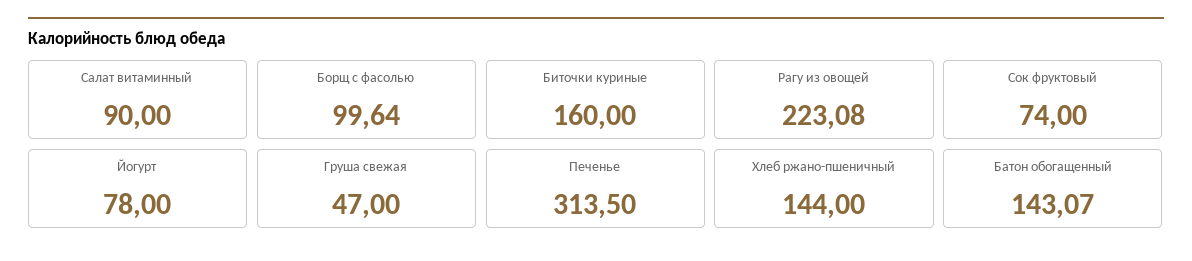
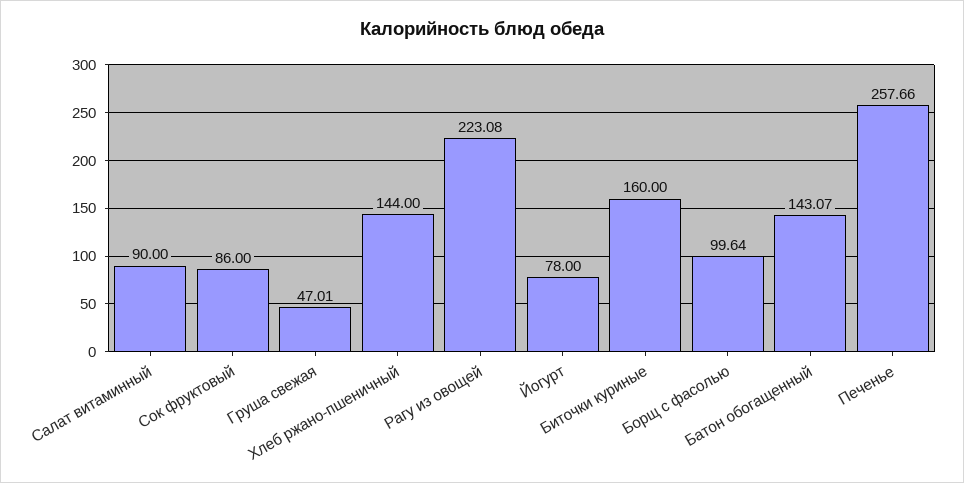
Сок фруктовый: 74 -> 86
Груша свежая: 47 -> 47.01
Печенье: 313.5 -> 257.66

